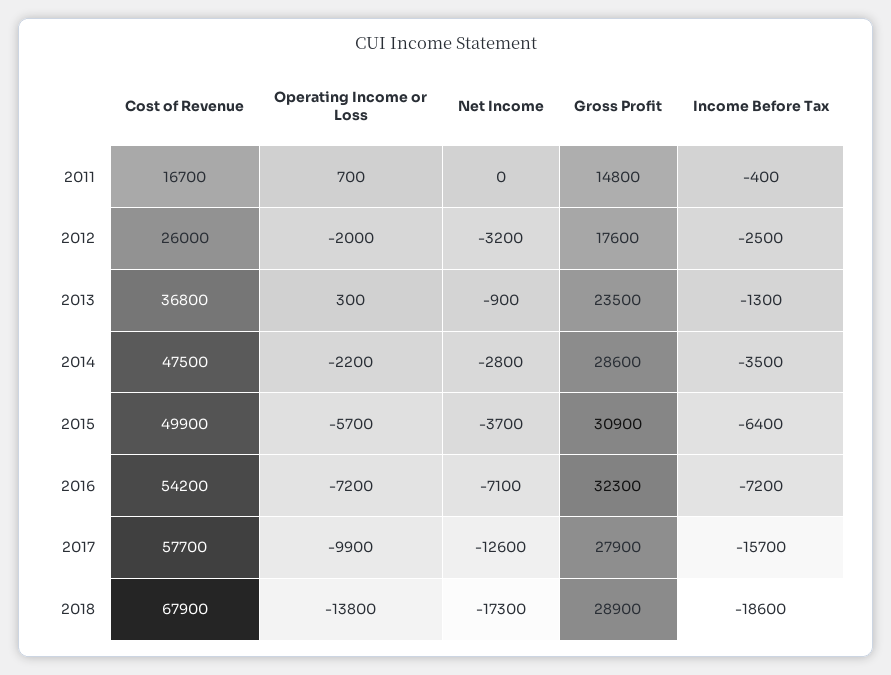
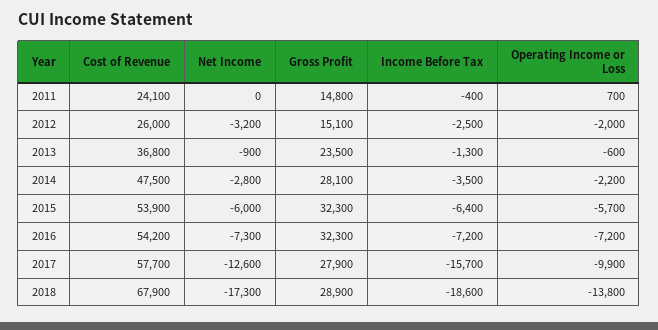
Cost of Revenue, 2011: 16700 -> 24100
Gross Profit, 2012: 17600 -> 15100
Operating Income or Loss, 2013: 300 -> -600
Gross Profit, 2014: 28600 -> 28100
Cost of Revenue, 2015: 49900 -> 53900
Net Income, 2015: -3700 -> -6000
Gross Profit, 2015: 30900 -> 32300
Net Income, 2016: -7100 -> -7300

